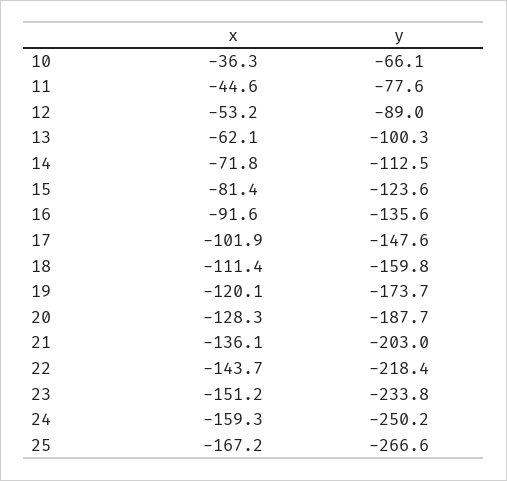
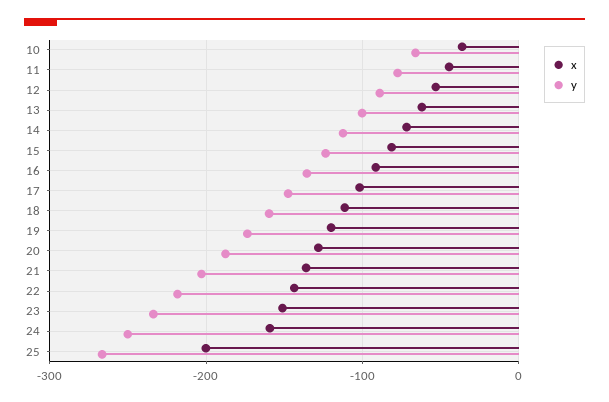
x, 25: -167.2 -> -200

